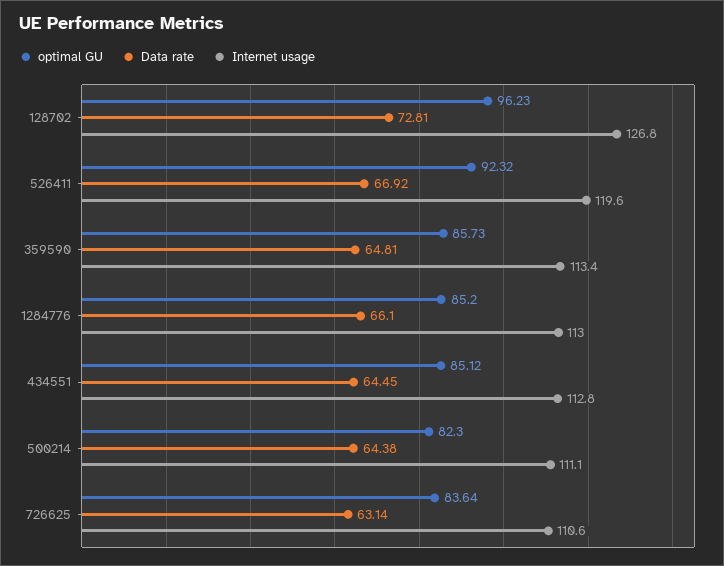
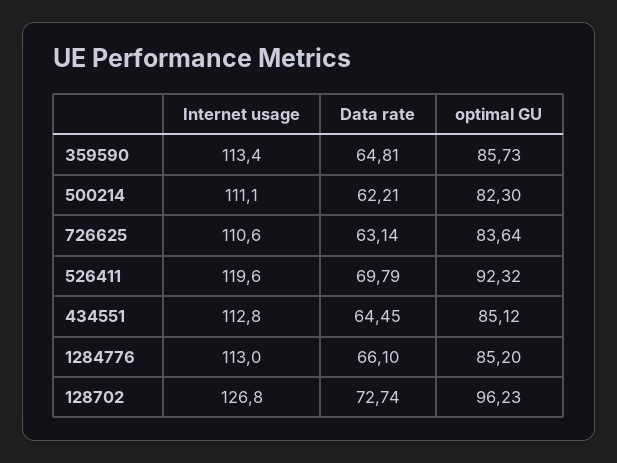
Data rate, 128702: 72.81 -> 72.74
Data rate, 526411: 66.92 -> 69.79
Data rate, 500214: 64.38 -> 62.21

